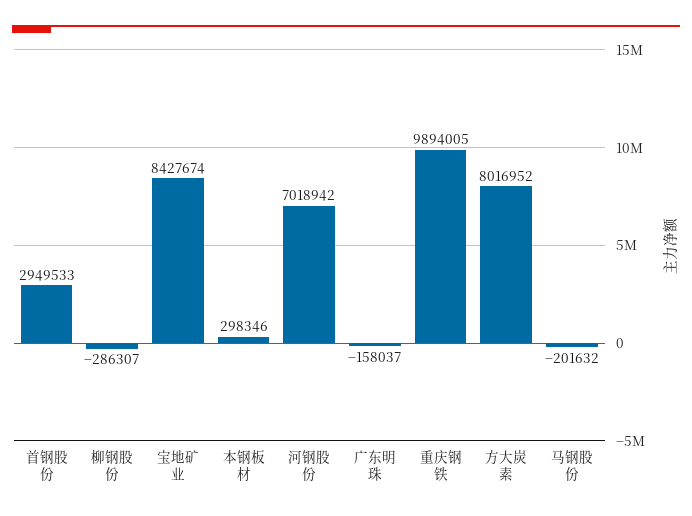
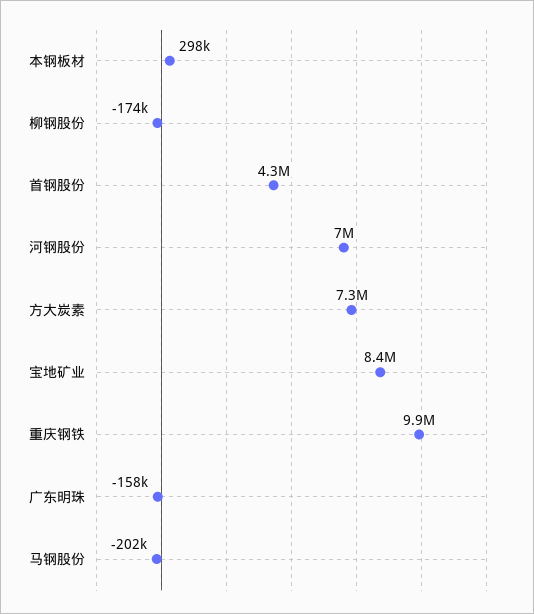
首钢股份: 2949533 -> 4300000
柳钢股份: -286307 -> -174000
方大炭素: 8016952 -> 7300000

